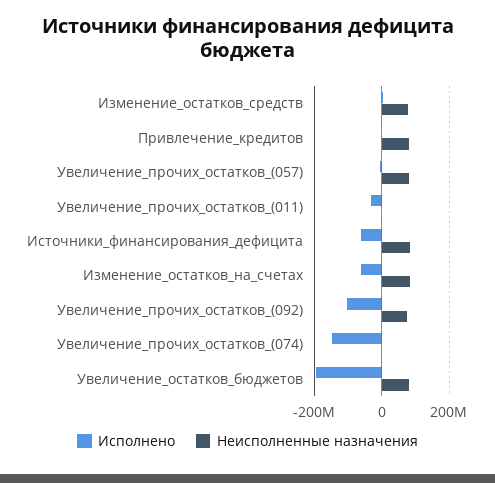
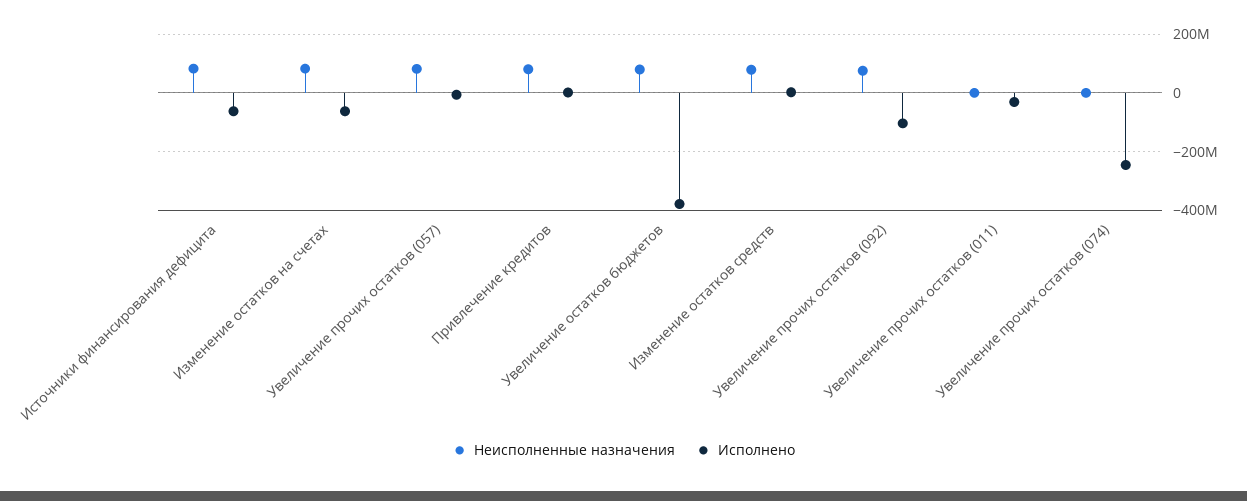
Исполнено, Увеличение_прочих_остатков_(074): -140000000 -> -250000000
Исполнено, Увеличение_остатков_бюджетов: -200000000 -> -375000000

